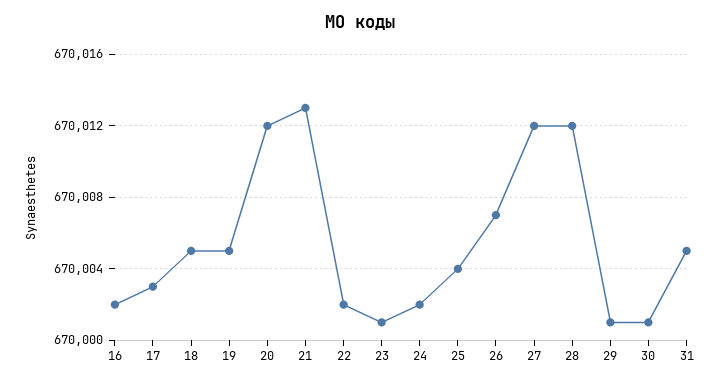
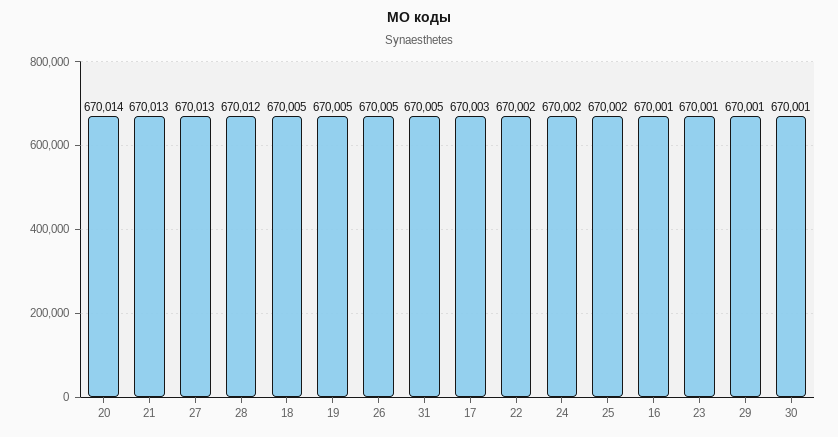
16: 670002 -> 670001
20: 670012 -> 670014
25: 670004 -> 670002
26: 670007 -> 670005
27: 670012 -> 670013

